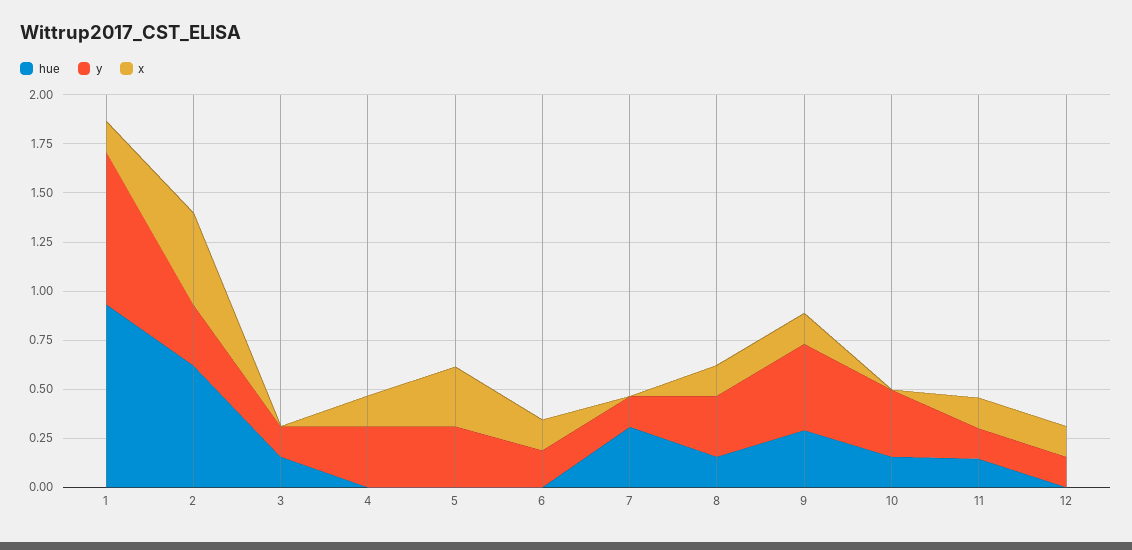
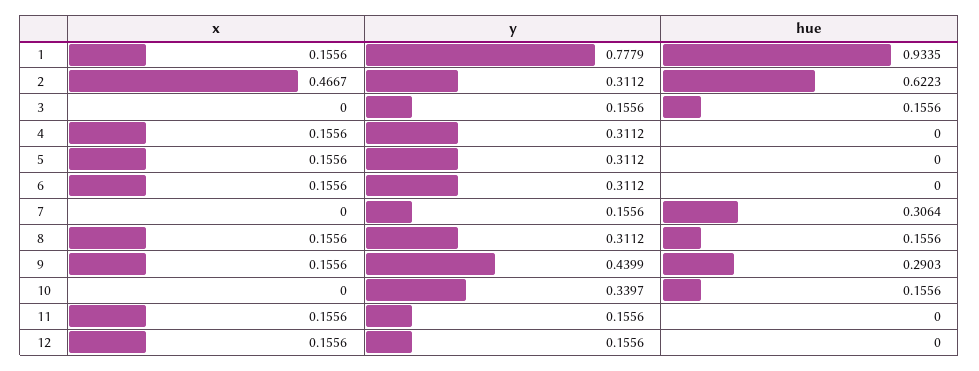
x, 5: 0.3 -> 0.1556
y, 6: 0.2 -> 0.3112
hue, 11: 0.15 -> 0

